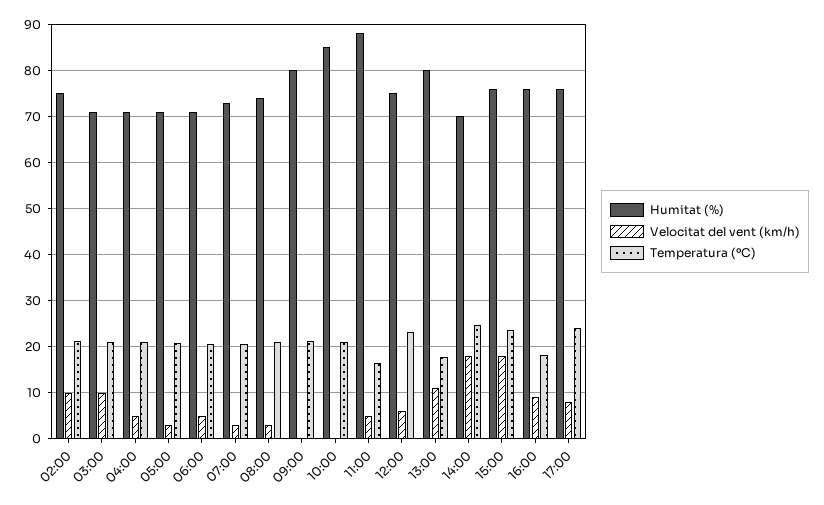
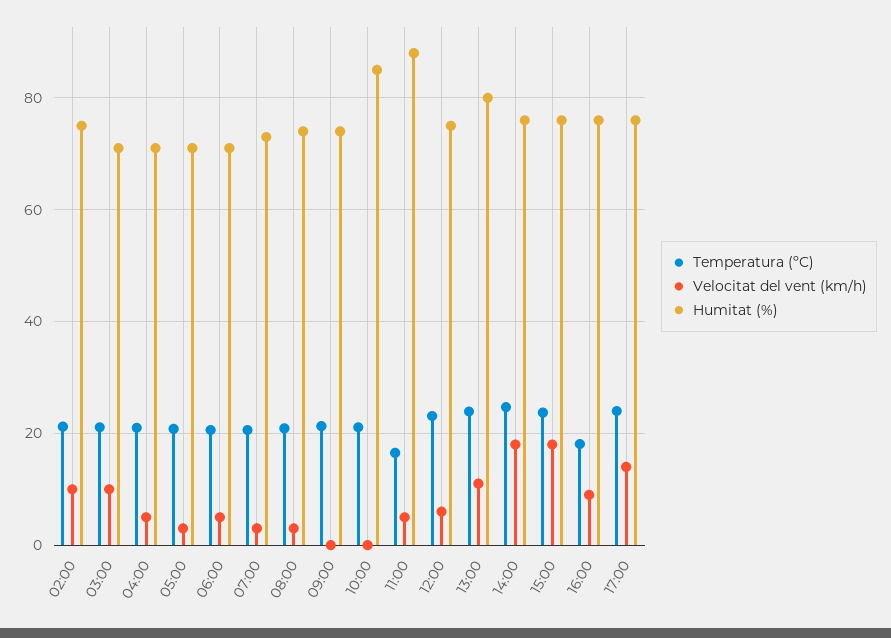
Humitat (%), 09:00: 80 -> 74
Temperatura (ºC), 13:00: 18 -> 24
Humitat (%), 14:00: 70 -> 76
Velocitat del vent (km/h), 17:00: 8 -> 14

